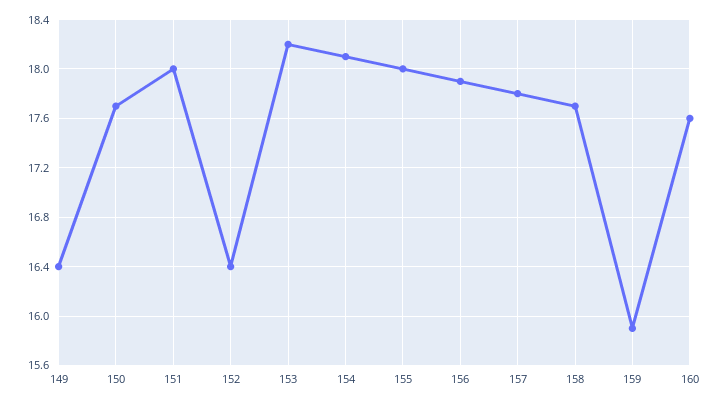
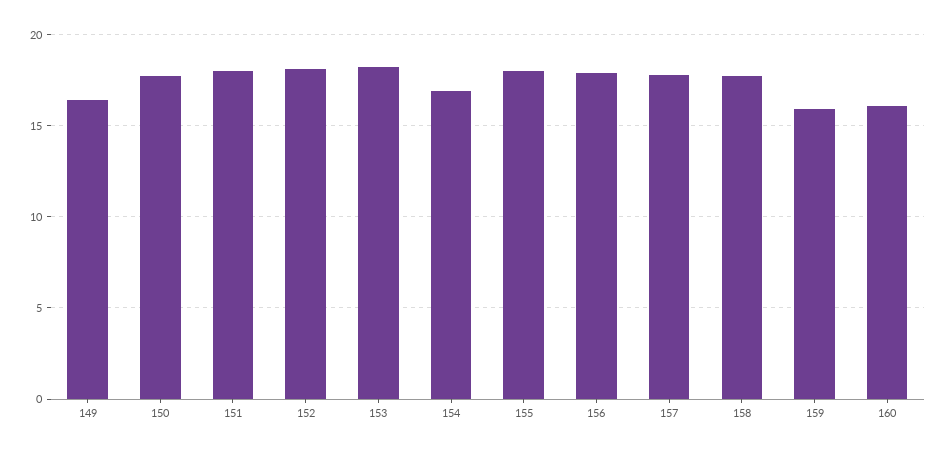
152: 16.4 -> 18
154: 18.1 -> 17
160: 17.6 -> 16

